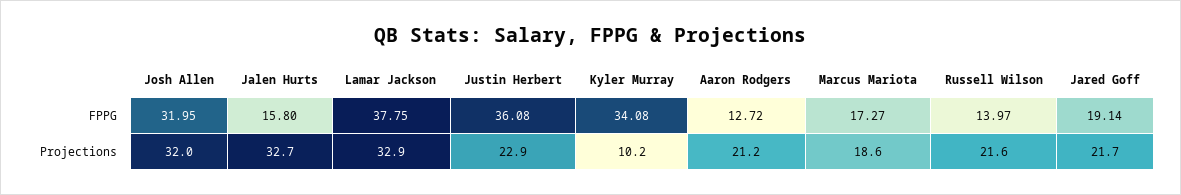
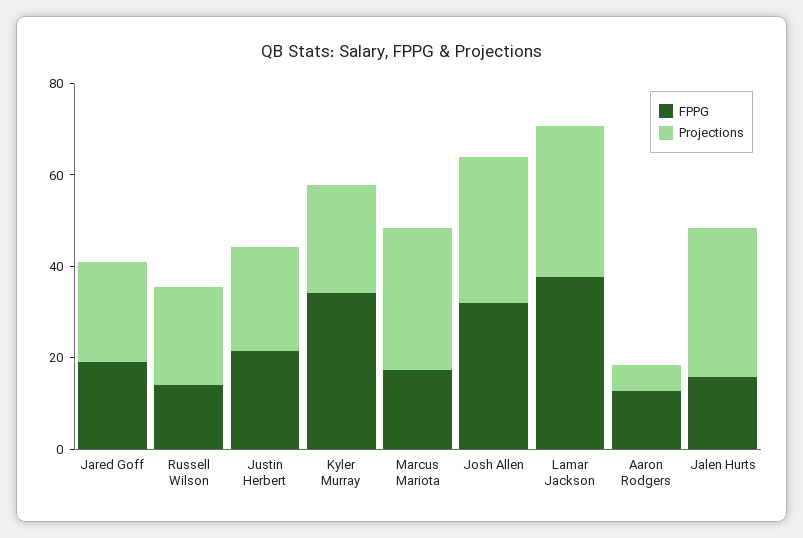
FPPG, Justin Herbert: 36.08 -> 20
Projections, Kyler Murray: 10.2 -> 25
Projections, Aaron Rodgers: 21.2 -> 5
Projections, Marcus Mariota: 18.6 -> 30

